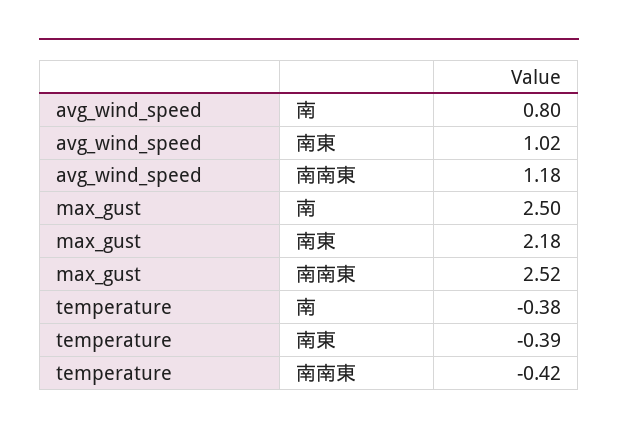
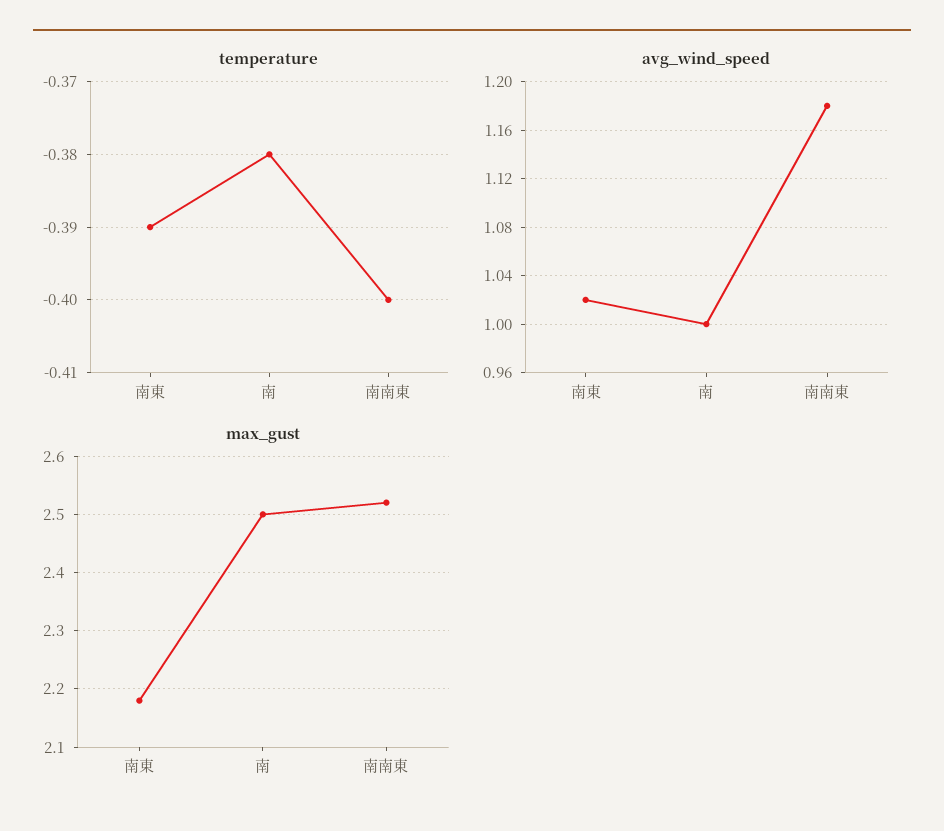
avg_wind_speed, 南: 0.8 -> 1
temperature, 南南東: -0.42 -> -0.4

